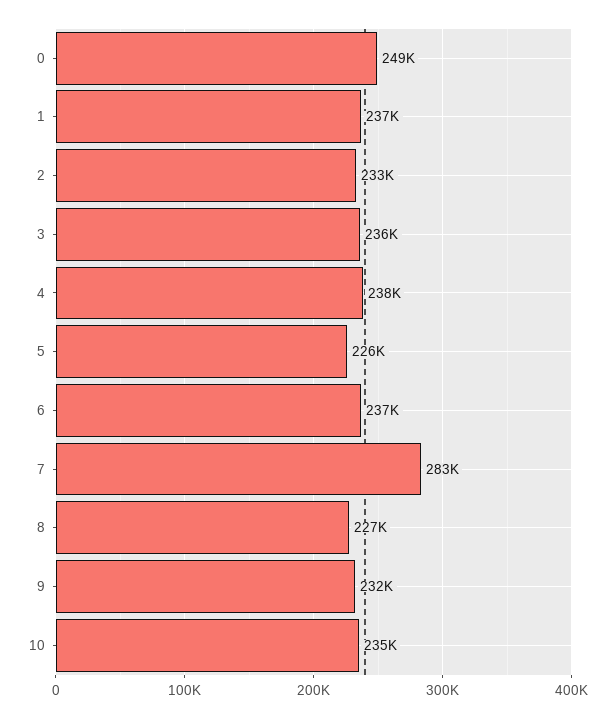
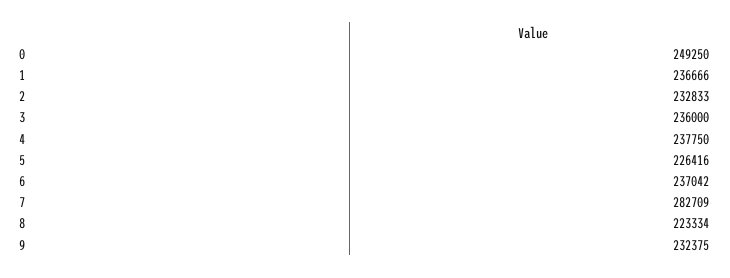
8: 227000 -> 223334
10: 235000 -> none

